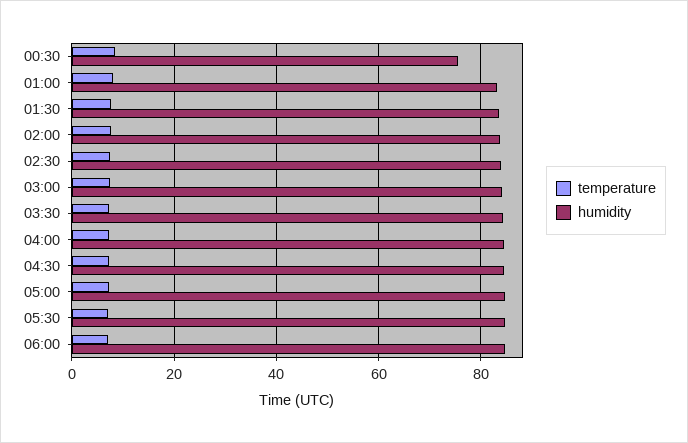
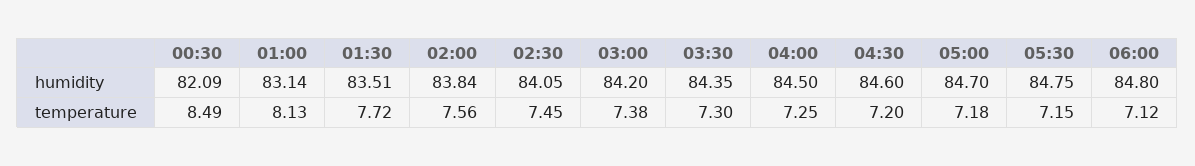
humidity, 00:30: 76 -> 82.09

